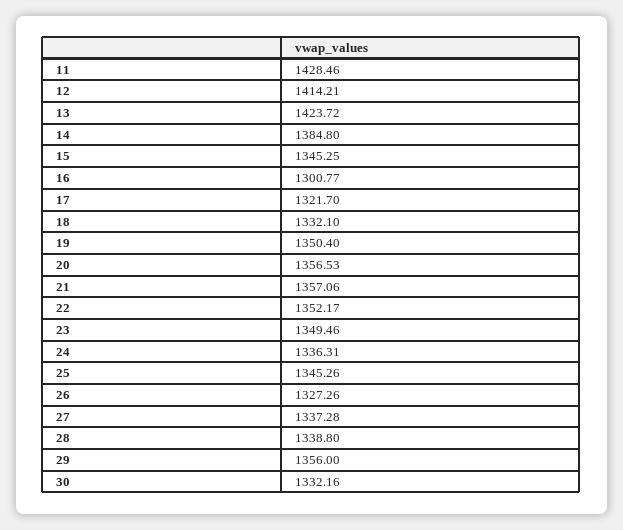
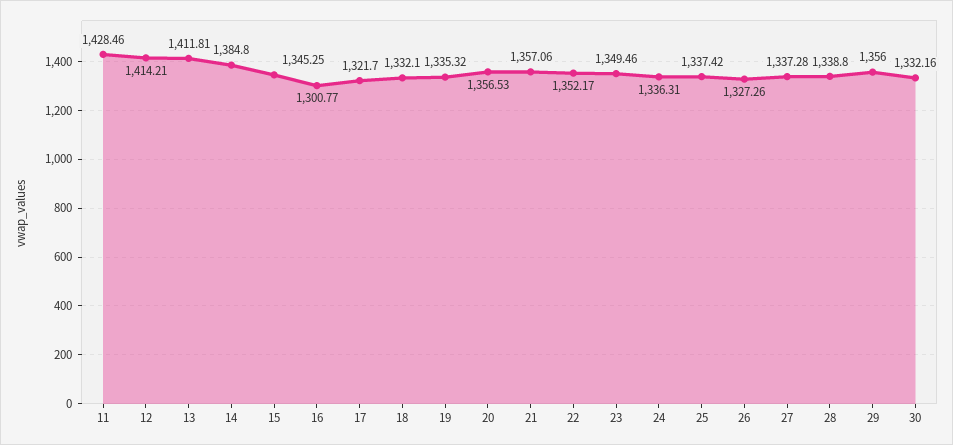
13: 1423.72 -> 1411.81
19: 1350.4 -> 1335.32
25: 1345.26 -> 1337.42

